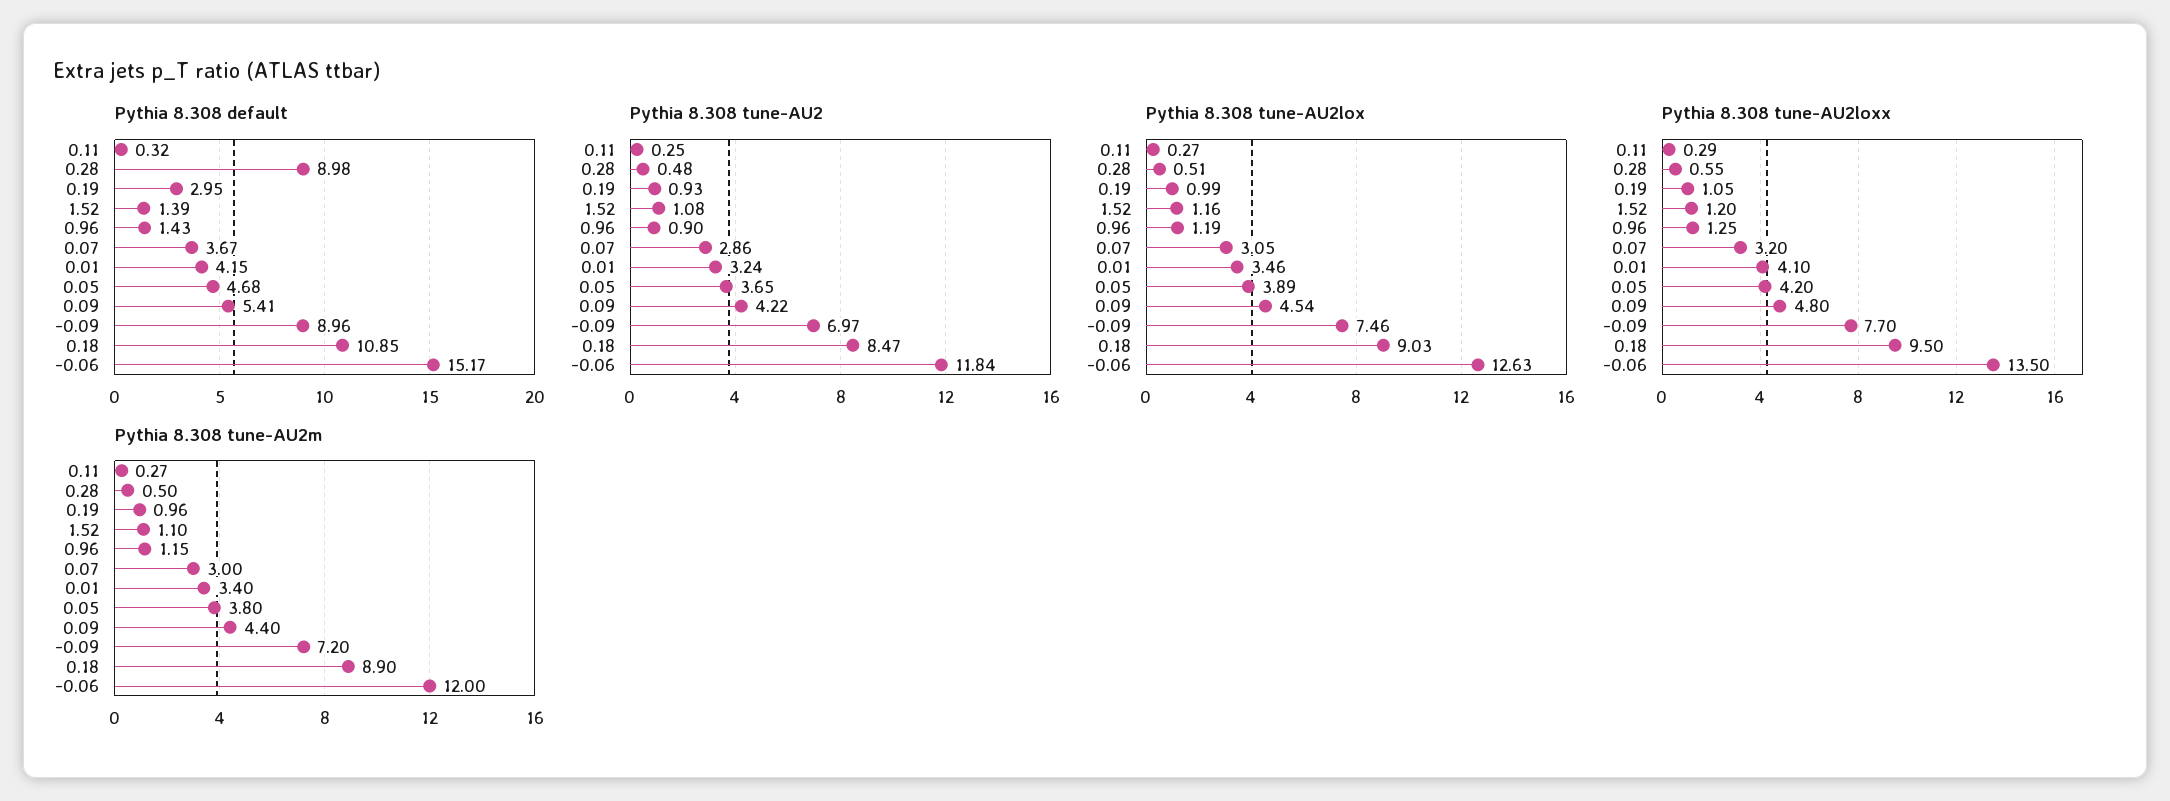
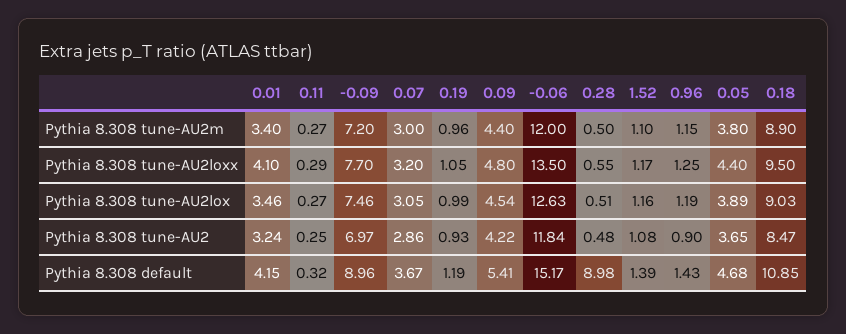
Pythia 8.308 default, 0.19: 2.95 -> 1.19
Pythia 8.308 tune-AU2loxx, 1.52: 1.2 -> 1.17
Pythia 8.308 tune-AU2loxx, 0.05: 4.2 -> 4.4

